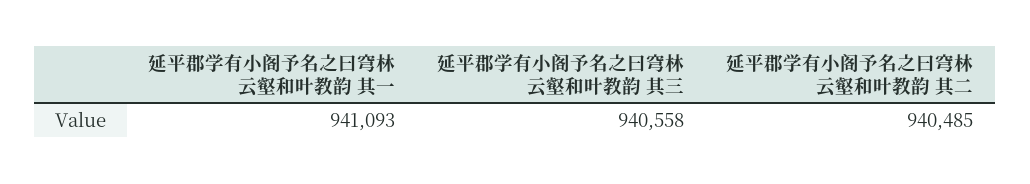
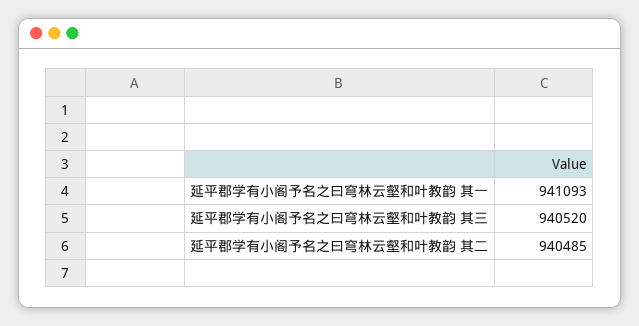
延平郡学有小阁予名之曰穹林云壑和叶教韵 其三: 940558 -> 940520

